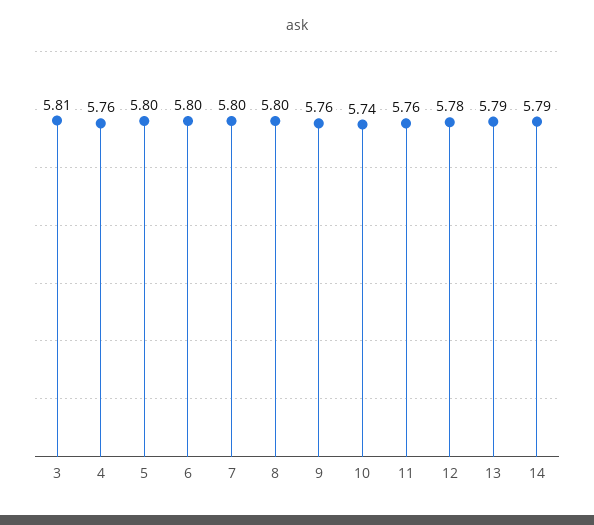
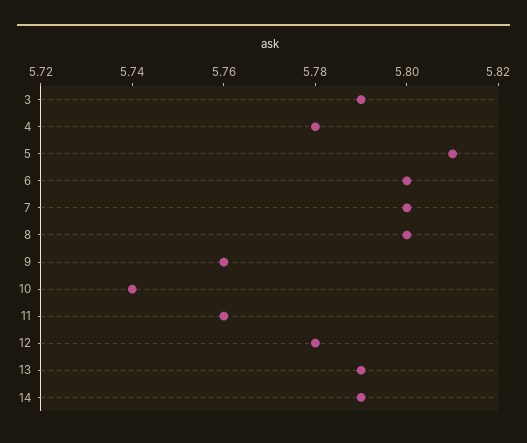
3: 5.81 -> 5.79
4: 5.76 -> 5.78
5: 5.8 -> 5.81

